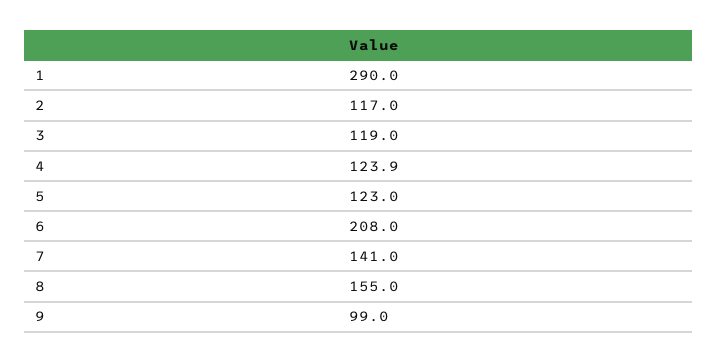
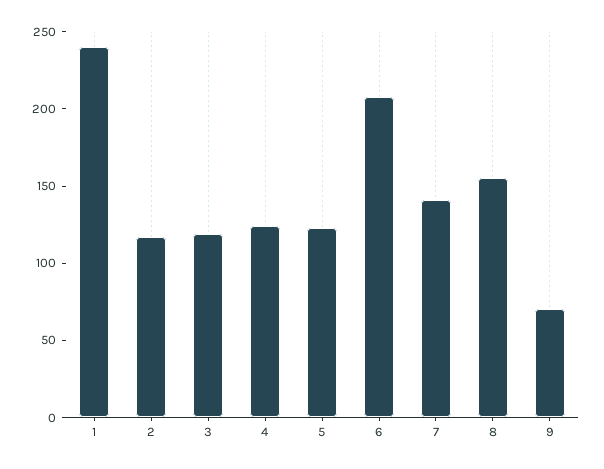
1: 290 -> 240
9: 99 -> 70

